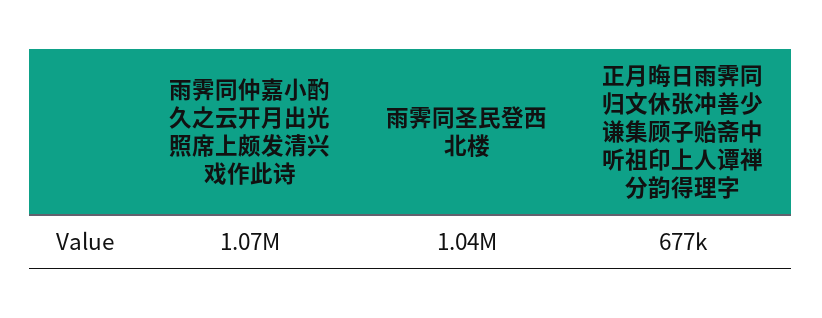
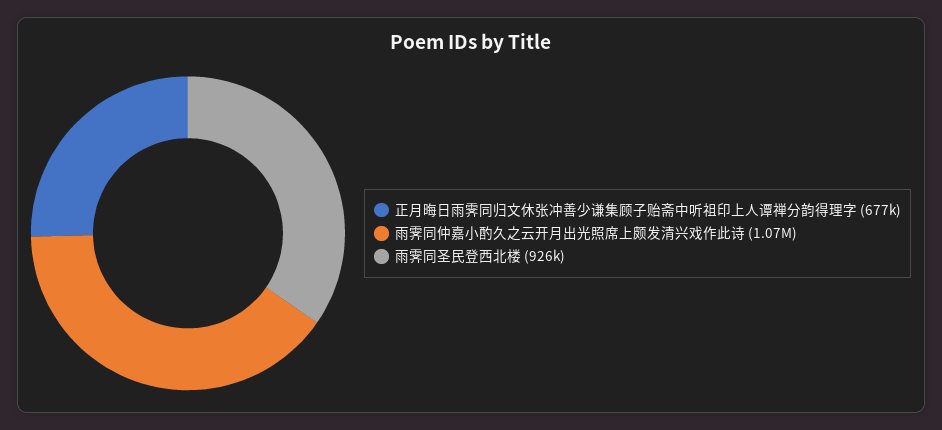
雨霁同圣民登西北楼: 1040000 -> 926000

